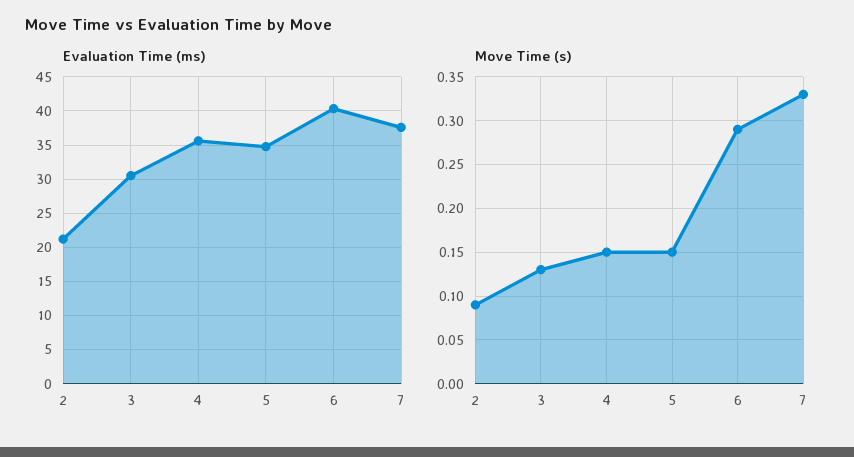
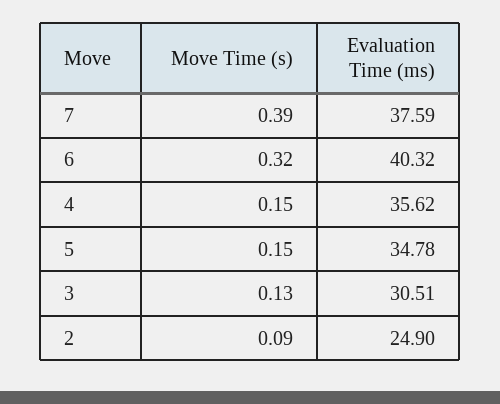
Evaluation Time (ms), 2: 21 -> 24.9
Move Time (s), 6: 0.29 -> 0.32
Move Time (s), 7: 0.33 -> 0.39

